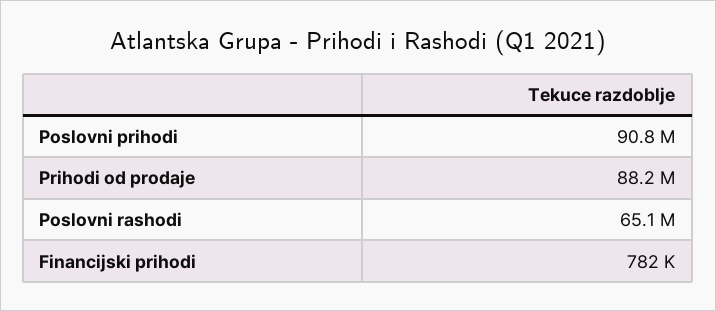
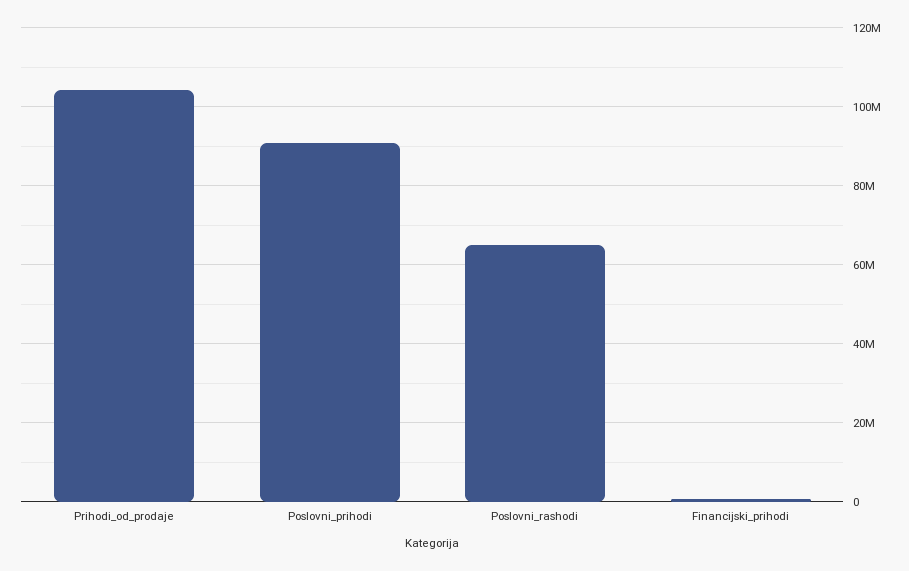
Prihodi od prodaje: 88200000 -> 104000000

